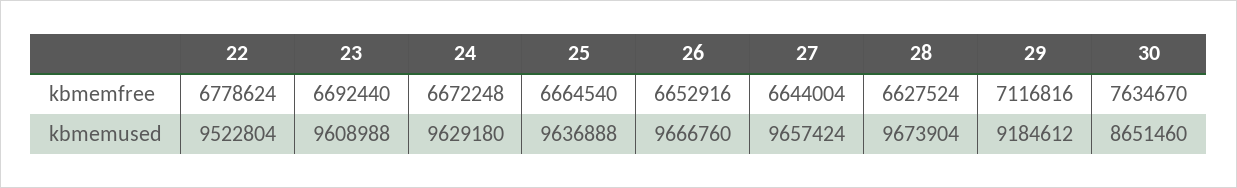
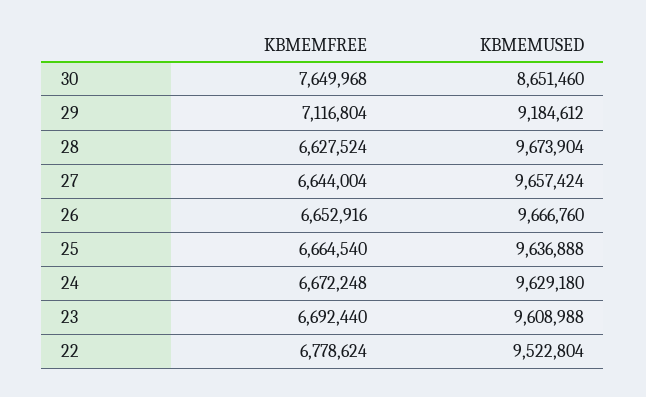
29, kbmemfree: 7116816 -> 7116804
30, kbmemfree: 7634670 -> 7649968

